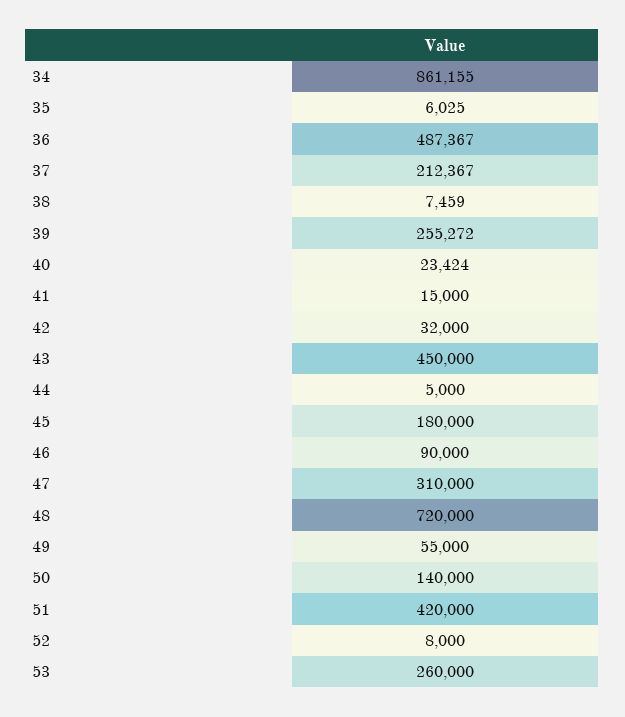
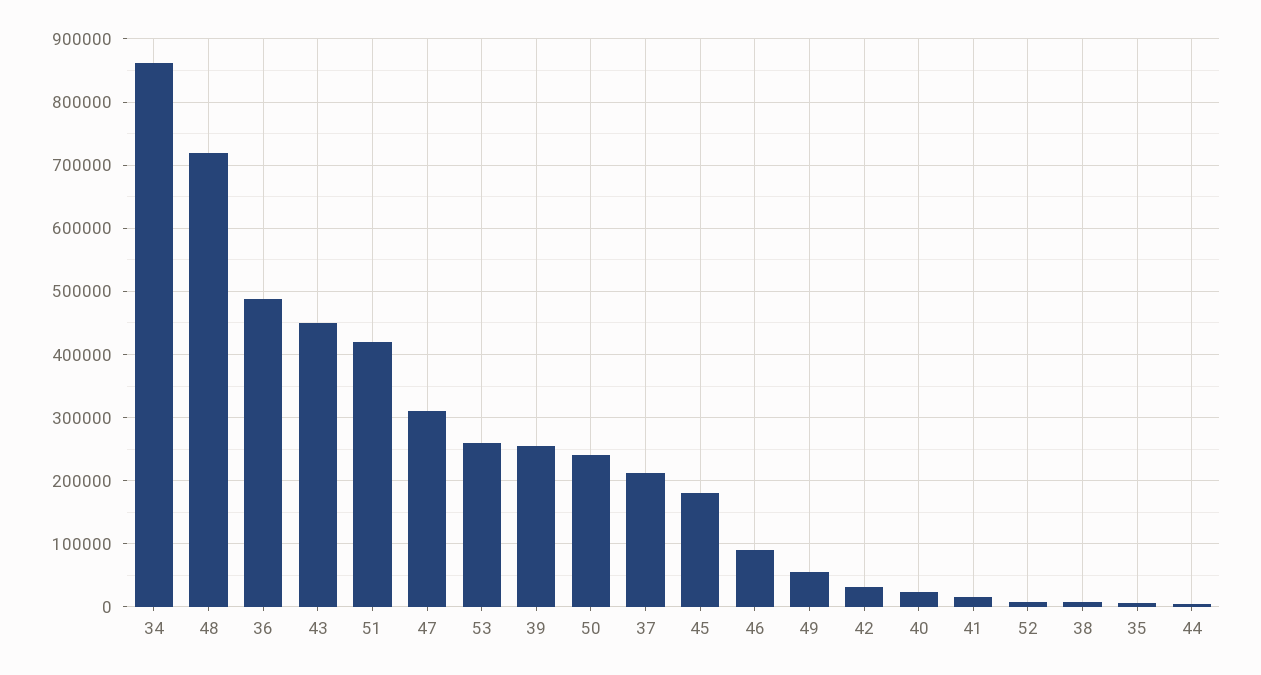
50: 140000 -> 240000

